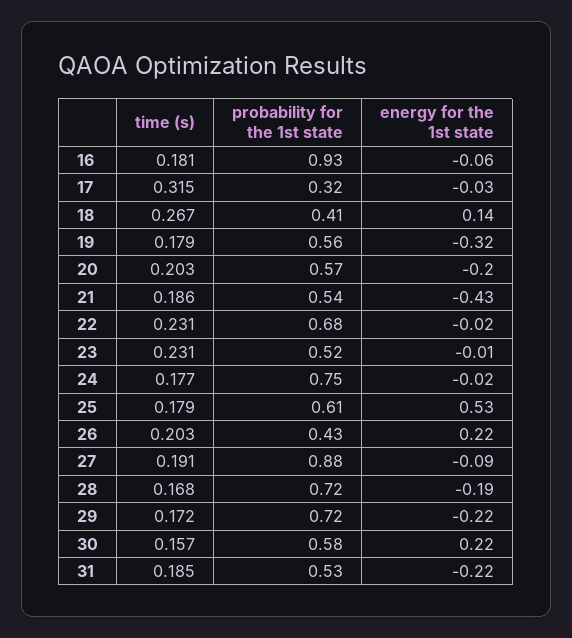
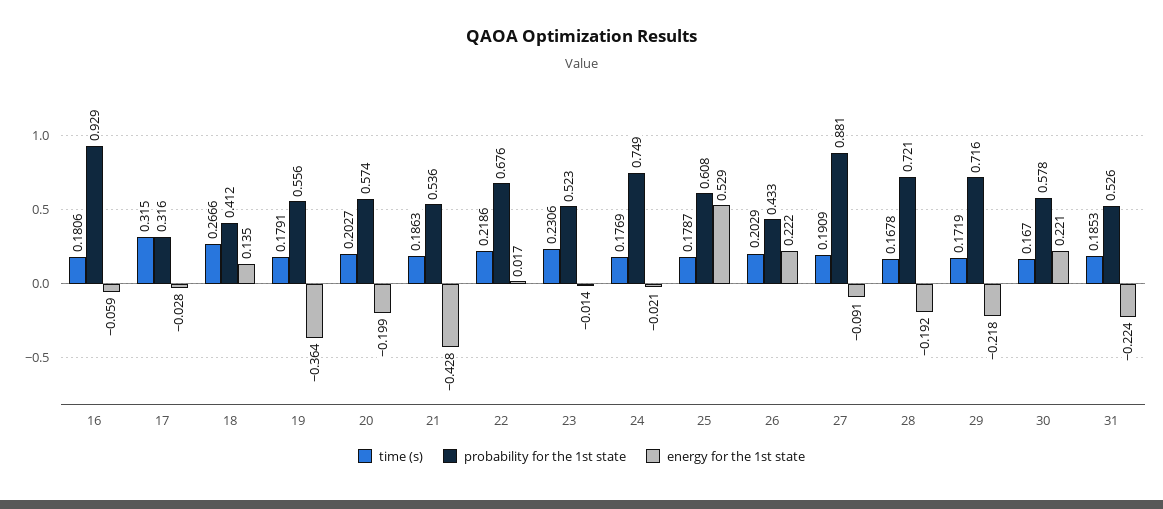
energy for the 1st state, 19: -0.32 -> -0.364
time (s), 22: 0.231 -> 0.2186
energy for the 1st state, 22: -0.02 -> 0.017
time (s), 30: 0.157 -> 0.167

